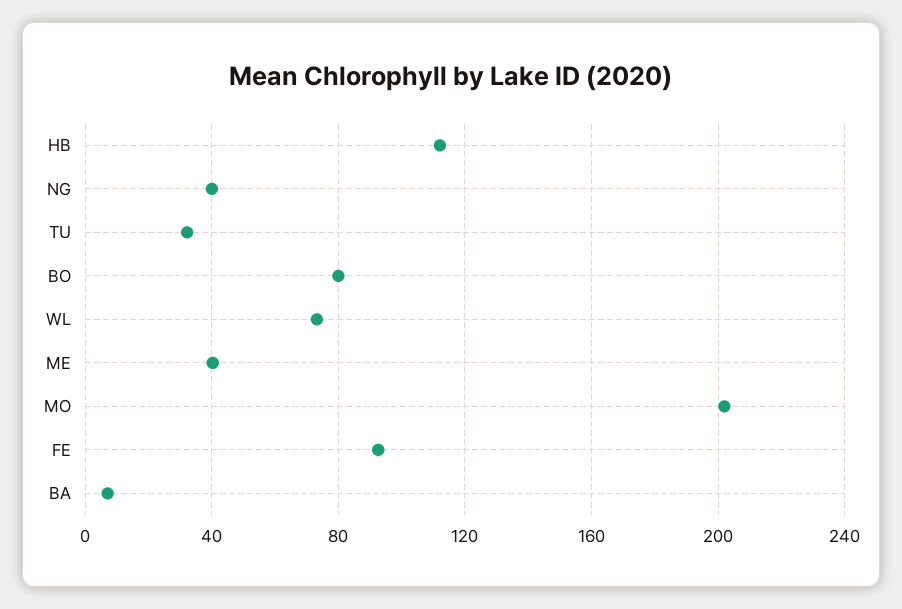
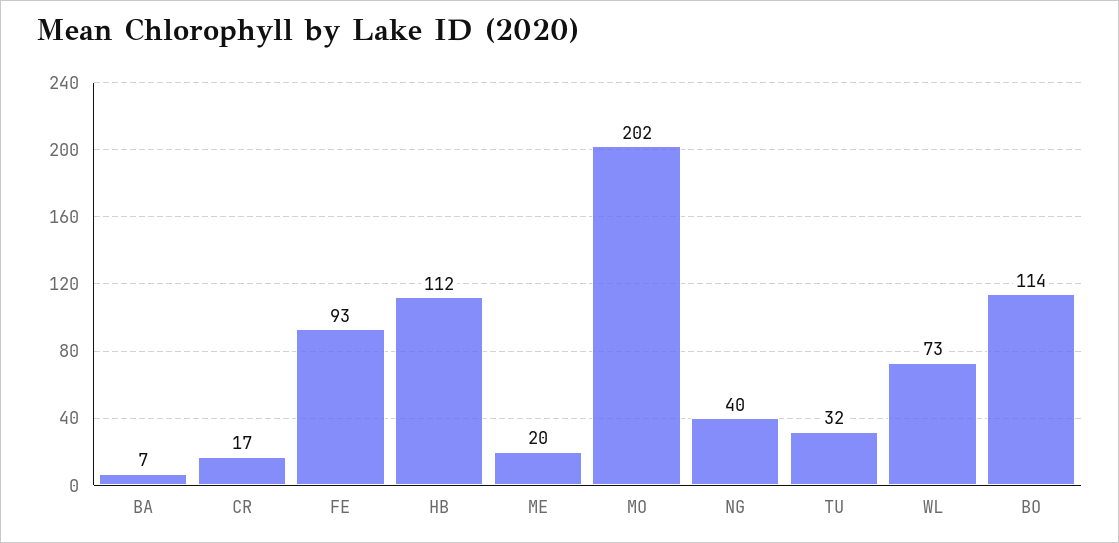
BO: 80 -> 114
ME: 40 -> 20
CR: none -> 17

